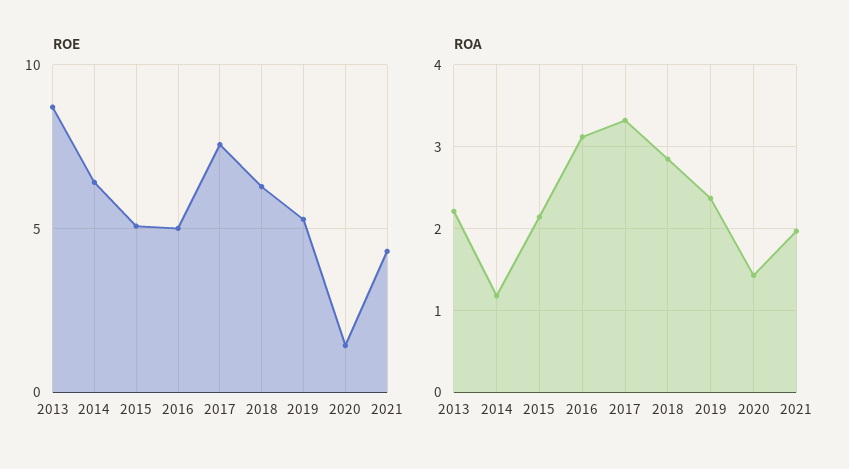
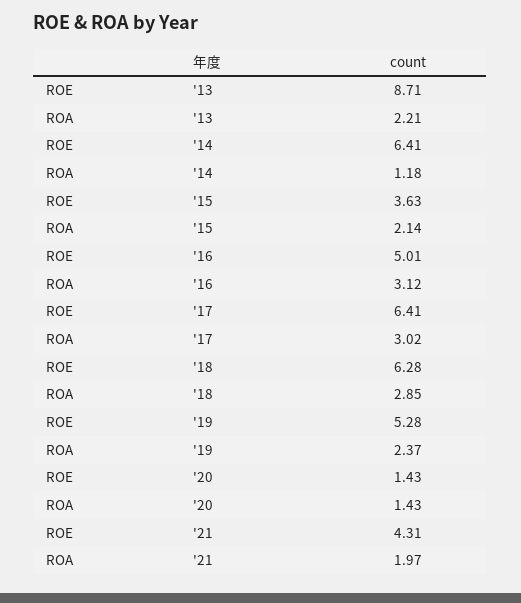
ROE, 2015: 5 -> 3.63
ROE, 2017: 7.5 -> 6.41
ROA, 2017: 3.3 -> 3.02

